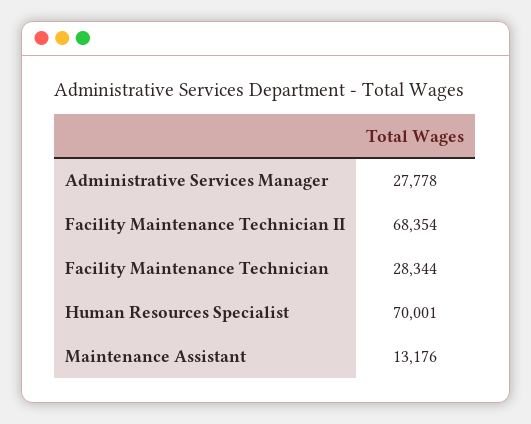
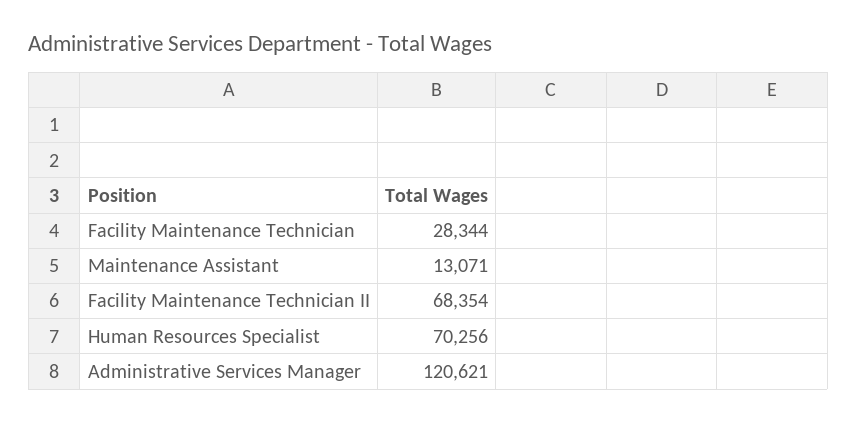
Administrative Services Manager: 27778 -> 120621
Human Resources Specialist: 70001 -> 70256
Maintenance Assistant: 13176 -> 13071

